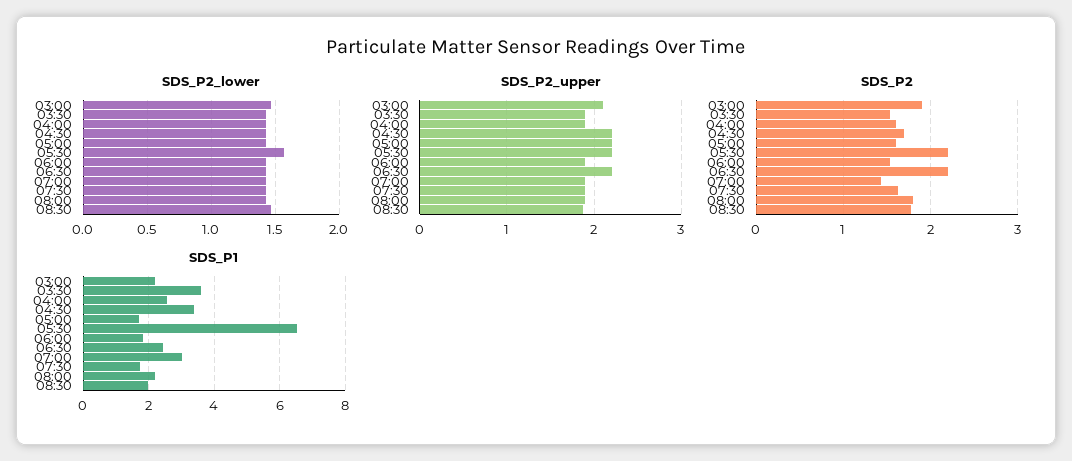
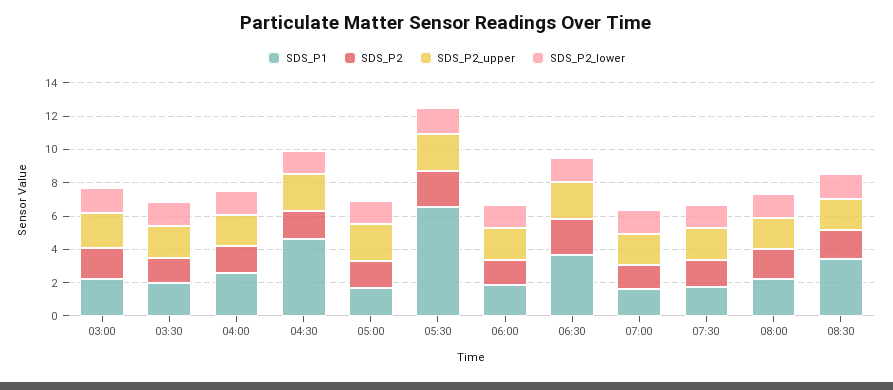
SDS_P1, 03:30: 3.6 -> 2
SDS_P1, 04:30: 3.4 -> 4.5
SDS_P1, 06:30: 2.4 -> 3.5
SDS_P1, 07:00: 3 -> 1.5
SDS_P1, 08:30: 2 -> 3.5

